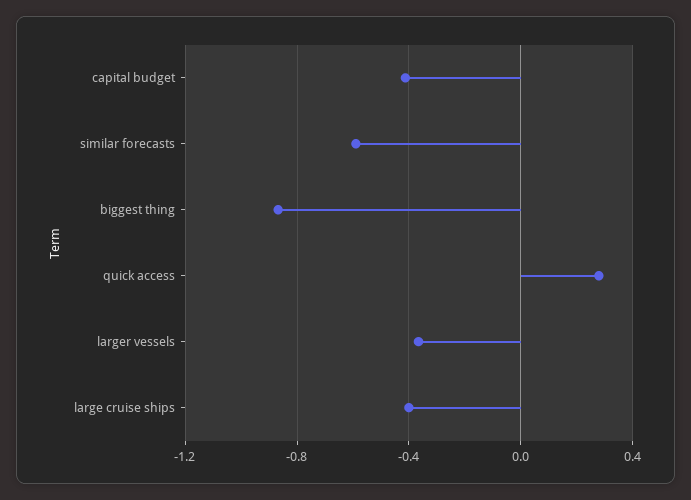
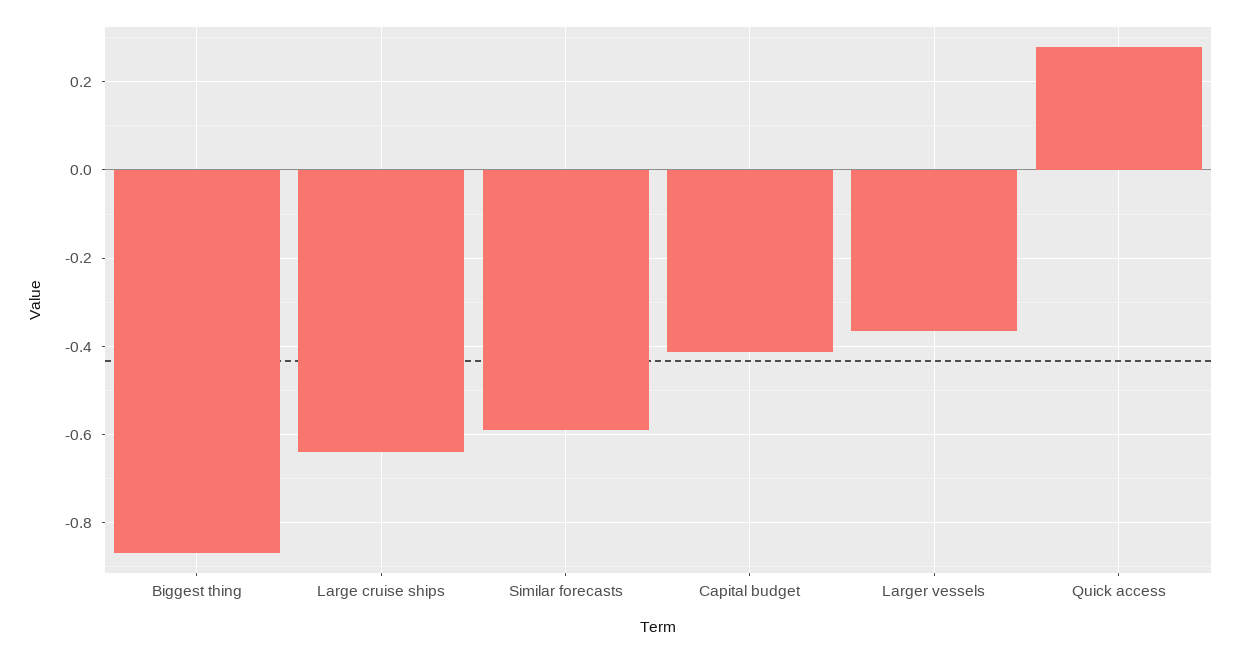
large cruise ships: -0.4 -> -0.64

